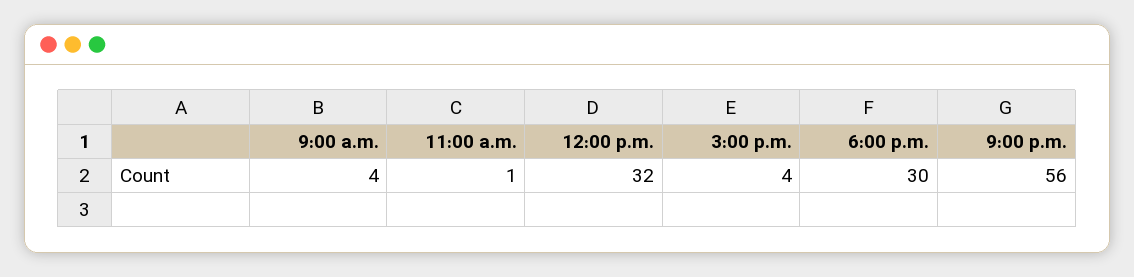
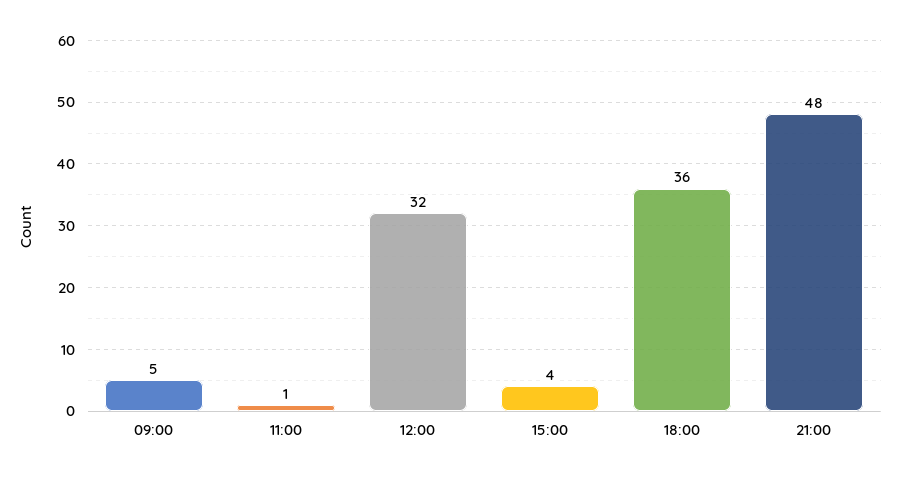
9:00 a.m.: 4 -> 5
6:00 p.m.: 30 -> 36
9:00 p.m.: 56 -> 48

